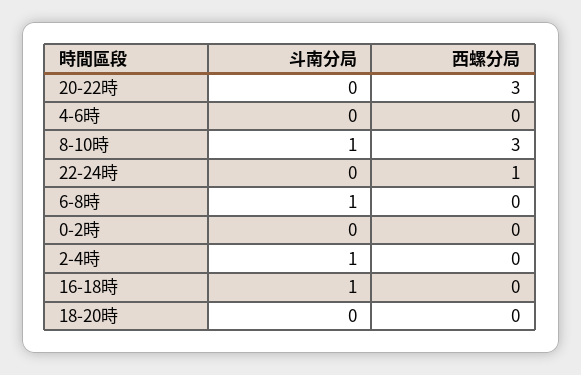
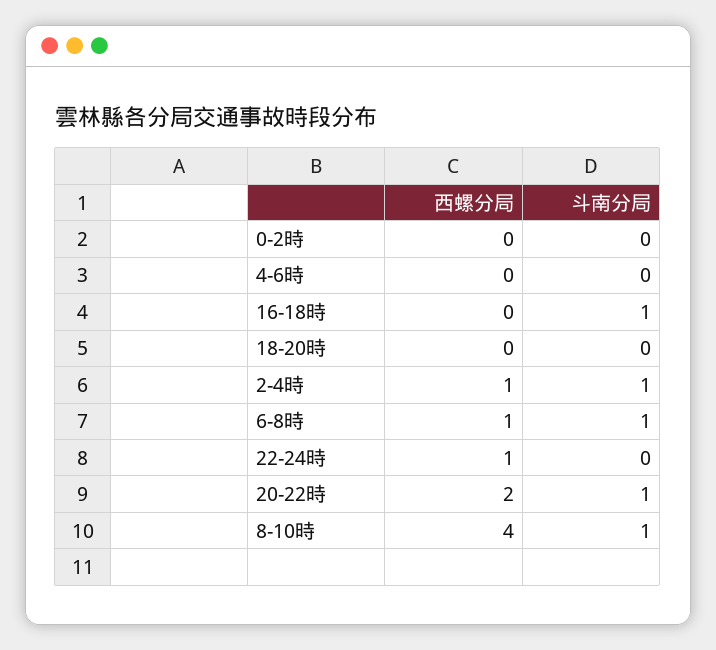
斗南分局, 20-22時: 0 -> 1
西螺分局, 20-22時: 3 -> 2
西螺分局, 8-10時: 3 -> 4
西螺分局, 6-8時: 0 -> 1
西螺分局, 2-4時: 0 -> 1

